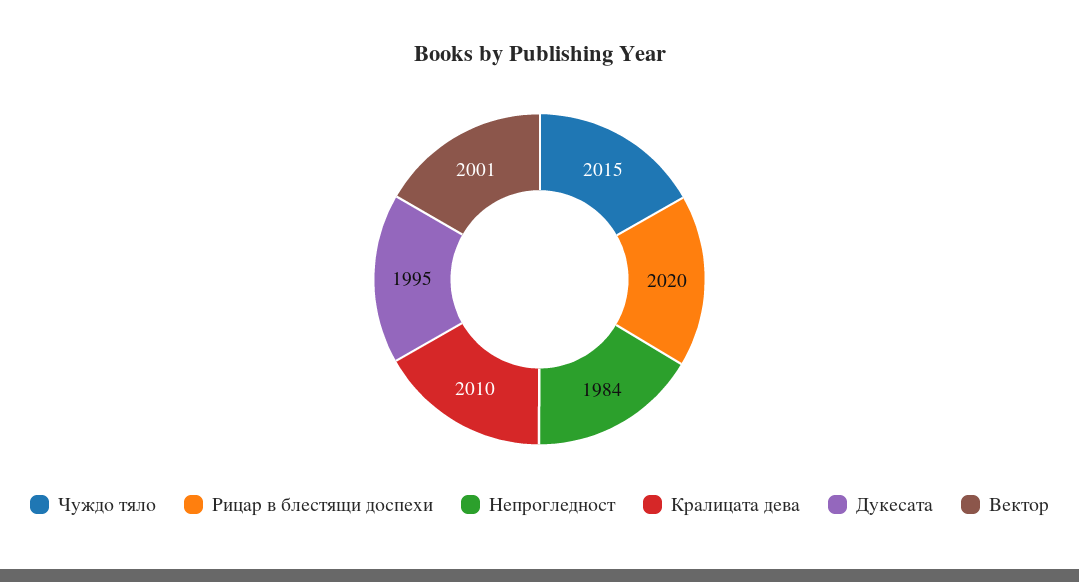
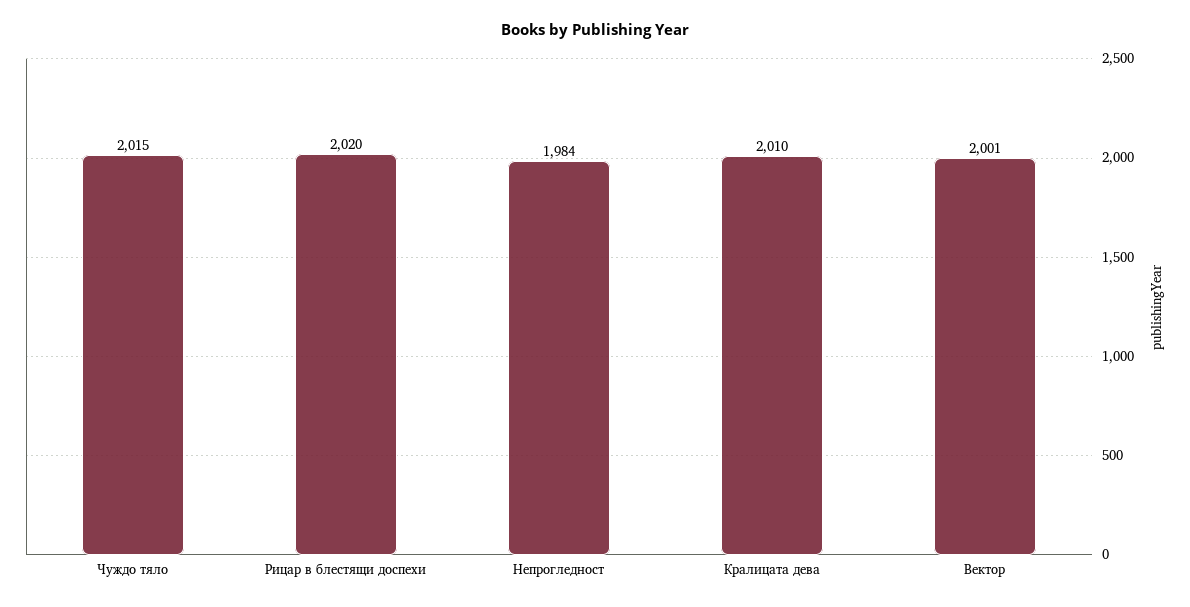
Дукесата: 1995 -> none

